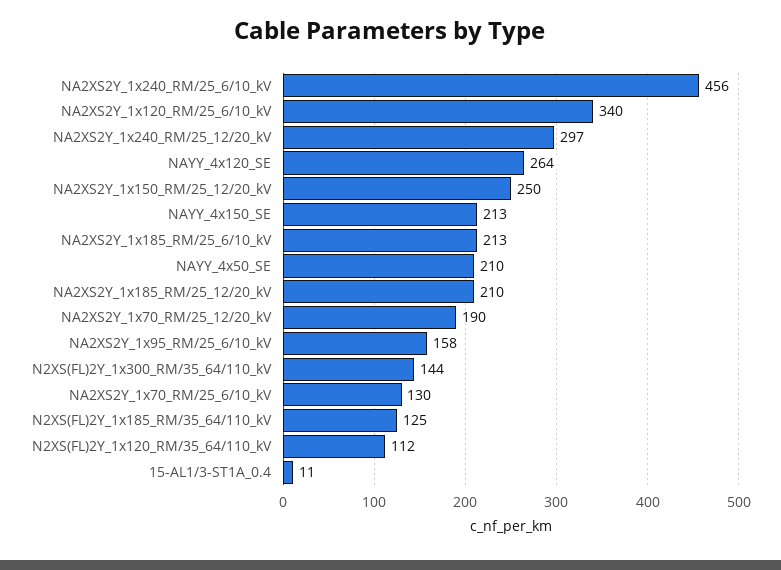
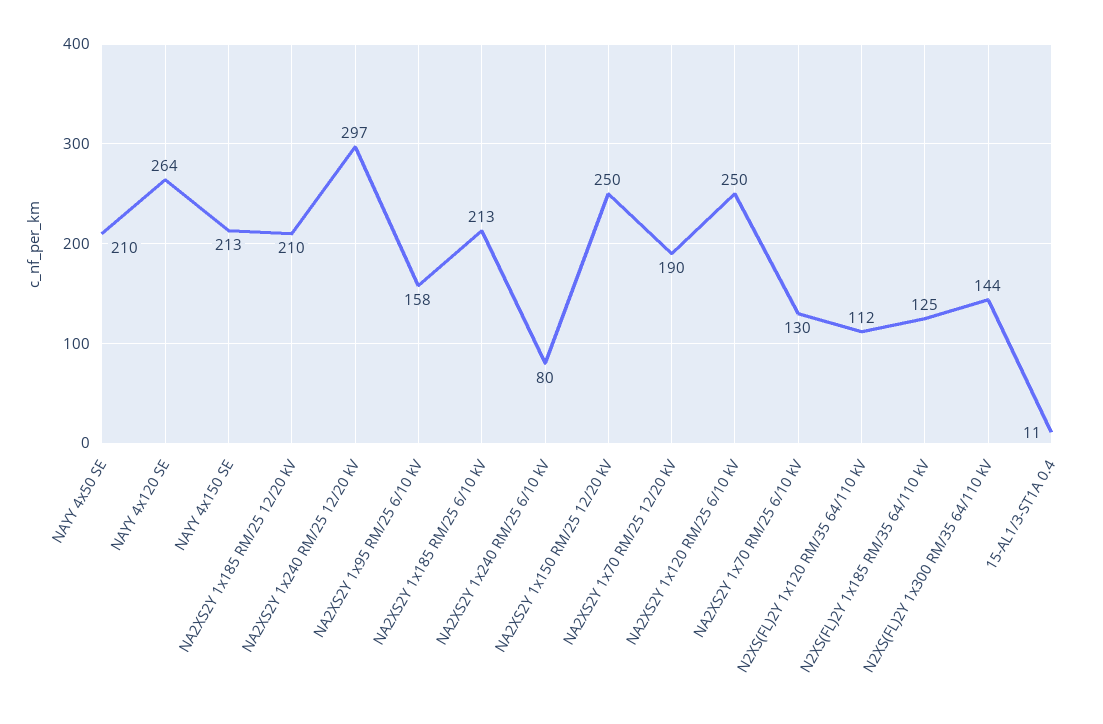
NA2XS2Y_1x240_RM/25_6/10_kV: 456 -> 80
NA2XS2Y_1x120_RM/25_6/10_kV: 340 -> 250

